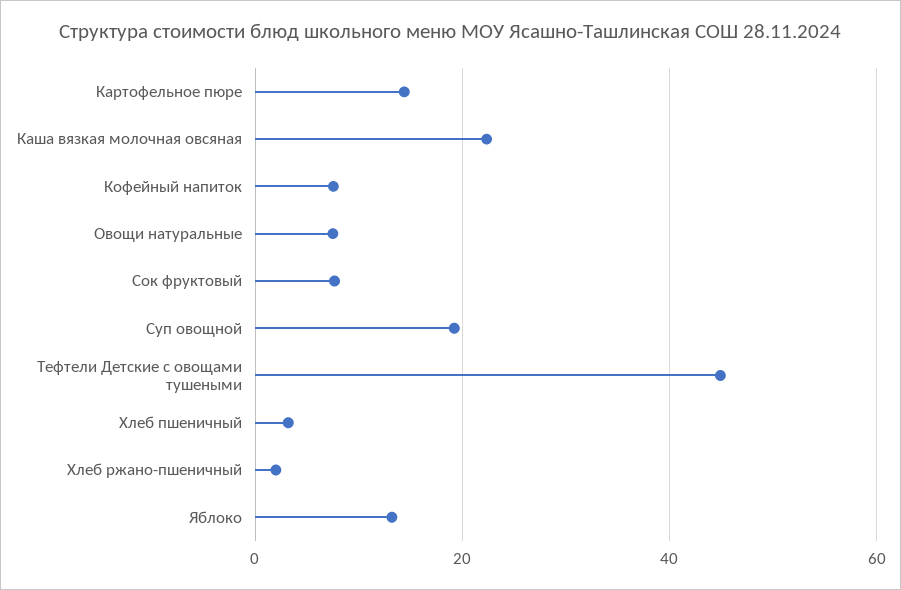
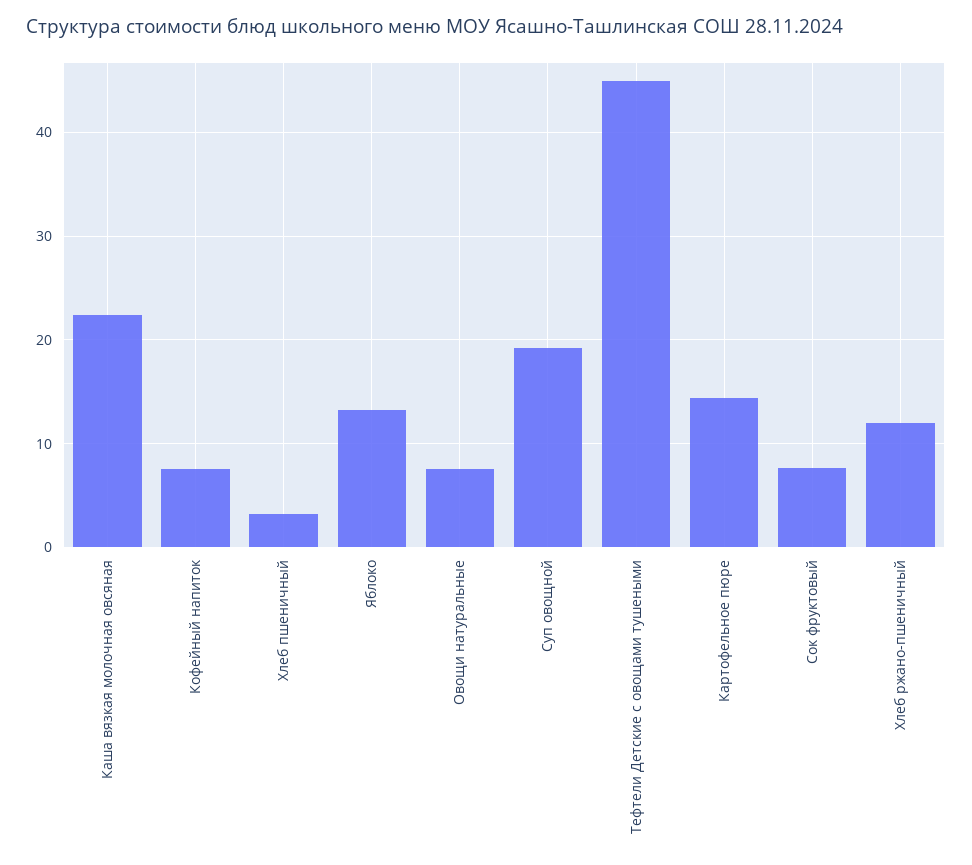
Хлеб ржано-пшеничный: 2 -> 12

